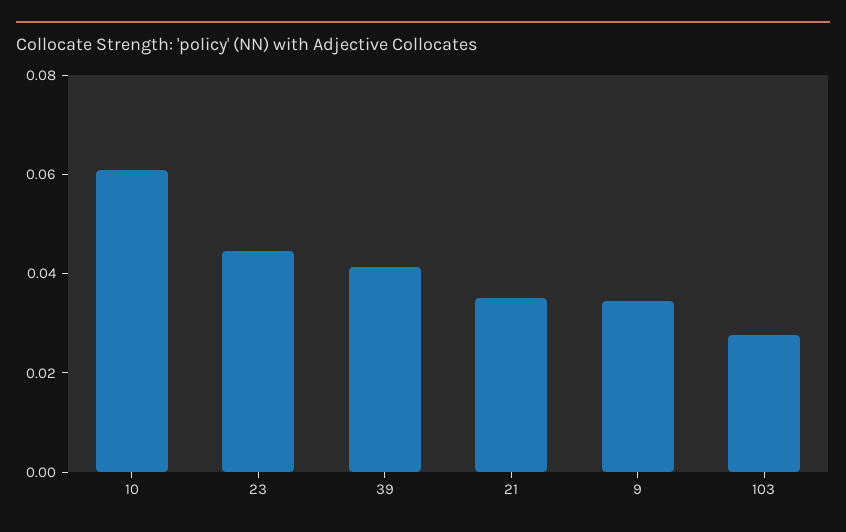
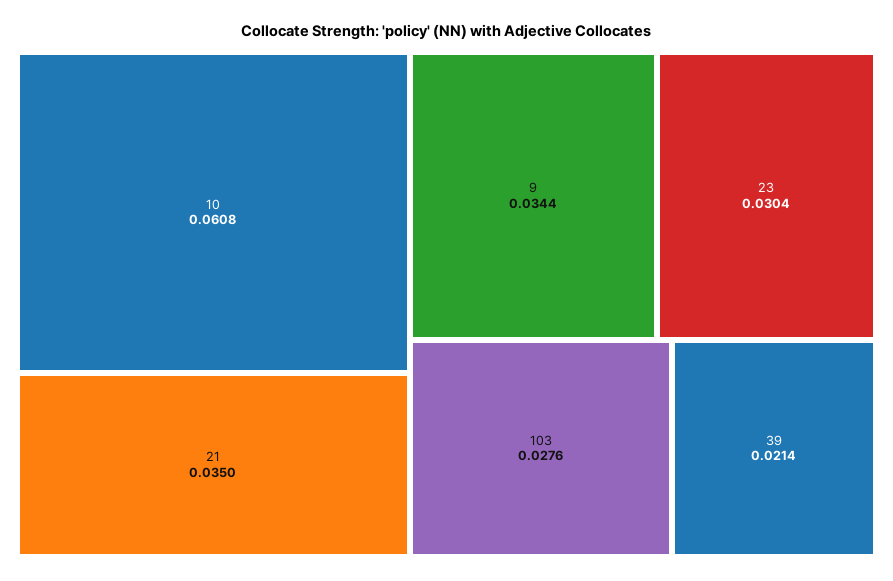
23: 0.045 -> 0.0304
39: 0.04 -> 0.0214

